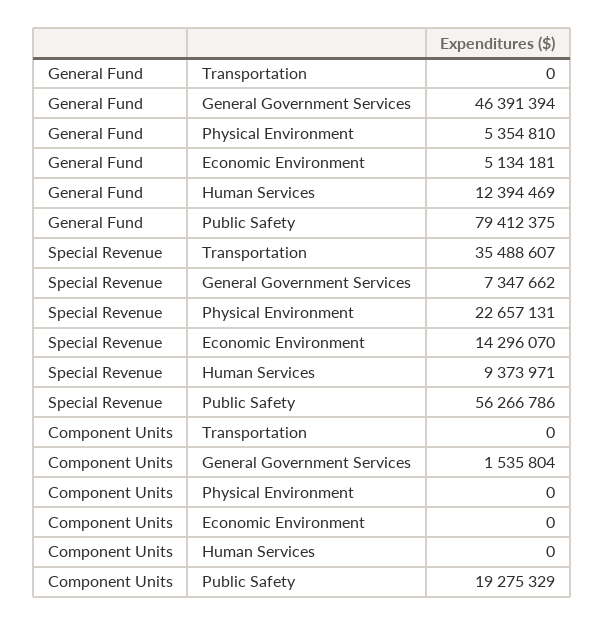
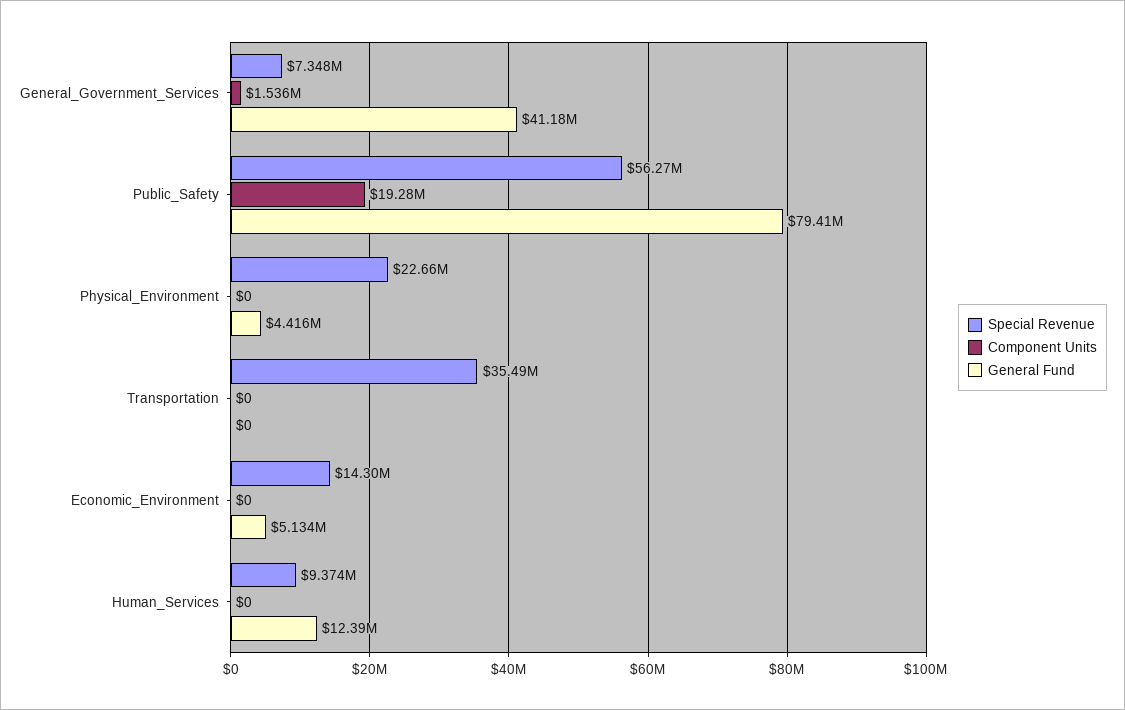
General Fund, General Government Services: 46391394 -> 41180000
General Fund, Physical Environment: 5354810 -> 4416000

